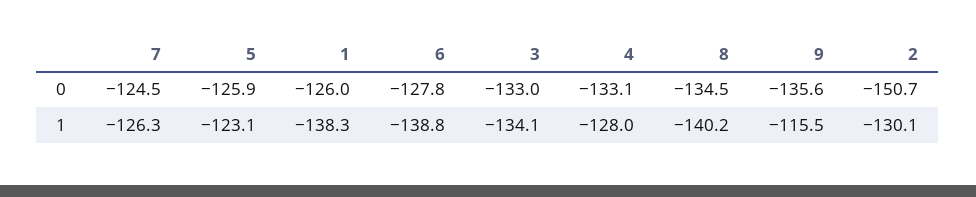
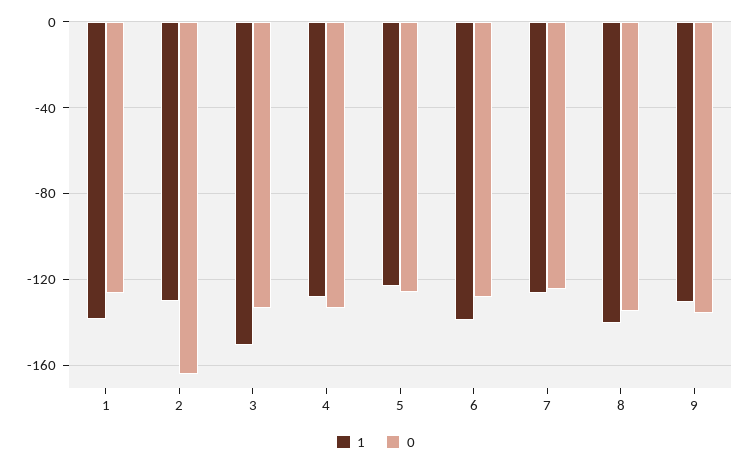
0, 2: -150.7 -> -165
1, 3: -134.1 -> -150
1, 9: -115.5 -> -130

